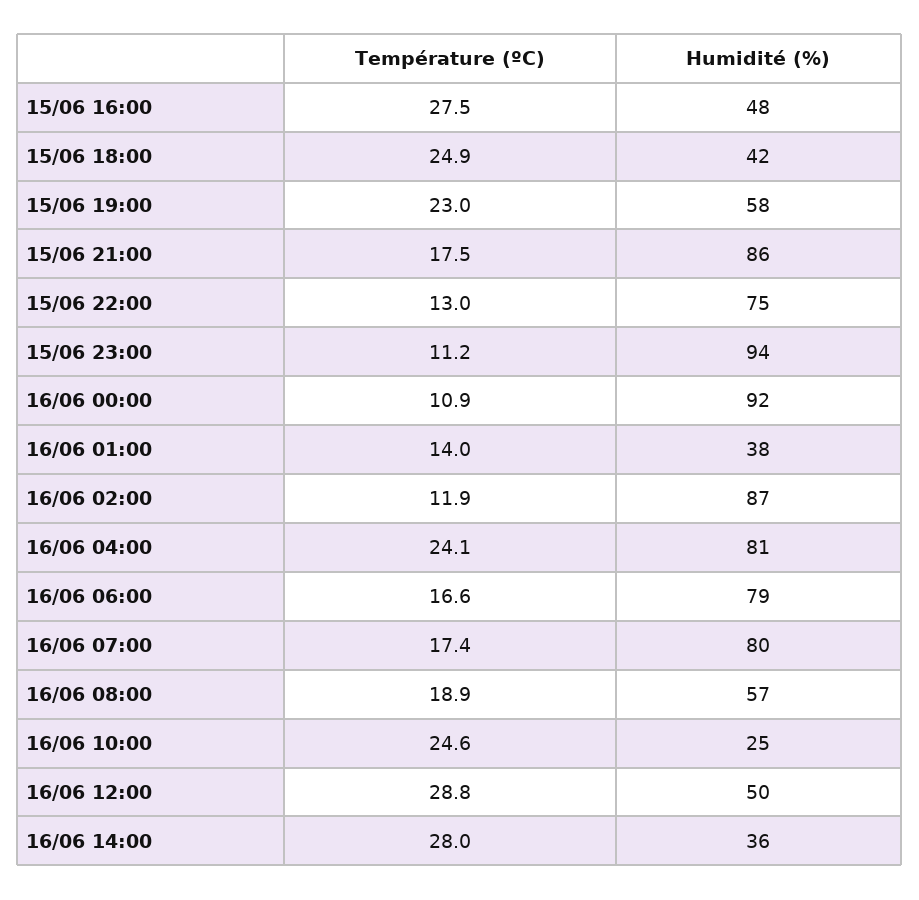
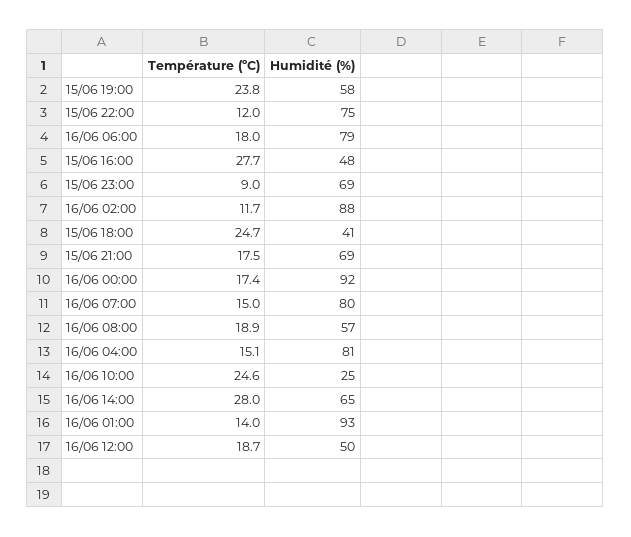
Température (ºC), 15/06 16:00: 27.5 -> 27.7
Température (ºC), 15/06 18:00: 24.9 -> 24.7
Humidité (%), 15/06 18:00: 42 -> 41
Température (ºC), 15/06 19:00: 23 -> 23.8
Humidité (%), 15/06 21:00: 86 -> 69
Température (ºC), 15/06 22:00: 13 -> 12
Température (ºC), 15/06 23:00: 11.2 -> 9
Humidité (%), 15/06 23:00: 94 -> 69
Température (ºC), 16/06 00:00: 10.9 -> 17.4
Humidité (%), 16/06 01:00: 38 -> 93
Température (ºC), 16/06 02:00: 11.9 -> 11.7
Humidité (%), 16/06 02:00: 87 -> 88
Température (ºC), 16/06 04:00: 24.1 -> 15.1
Température (ºC), 16/06 06:00: 16.6 -> 18
Température (ºC), 16/06 07:00: 17.4 -> 15
Température (ºC), 16/06 12:00: 28.8 -> 18.7
Humidité (%), 16/06 14:00: 36 -> 65

